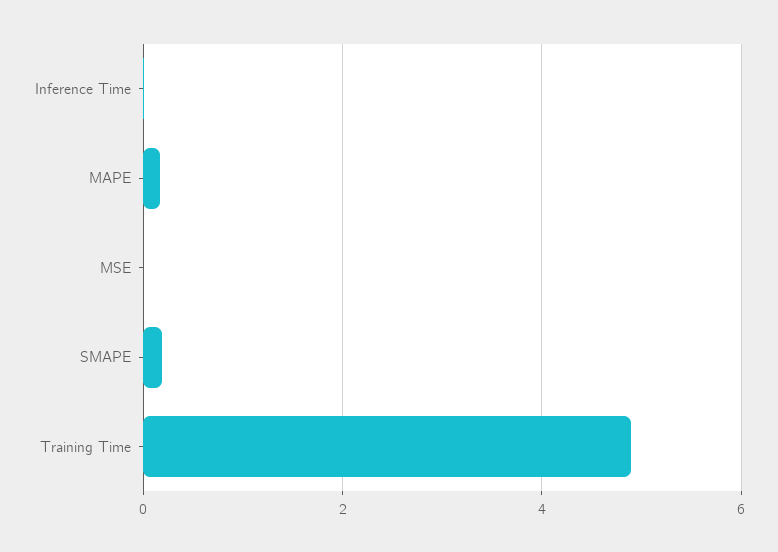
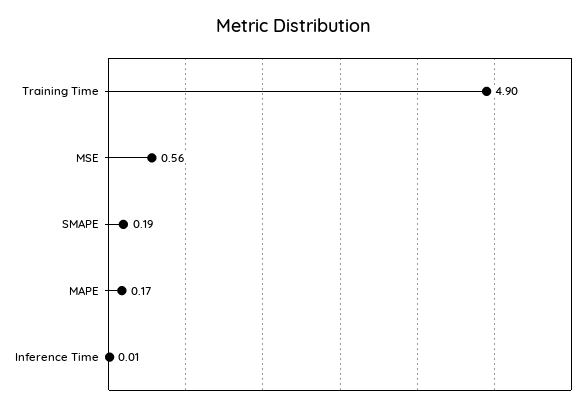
MSE: 0 -> 0.56

